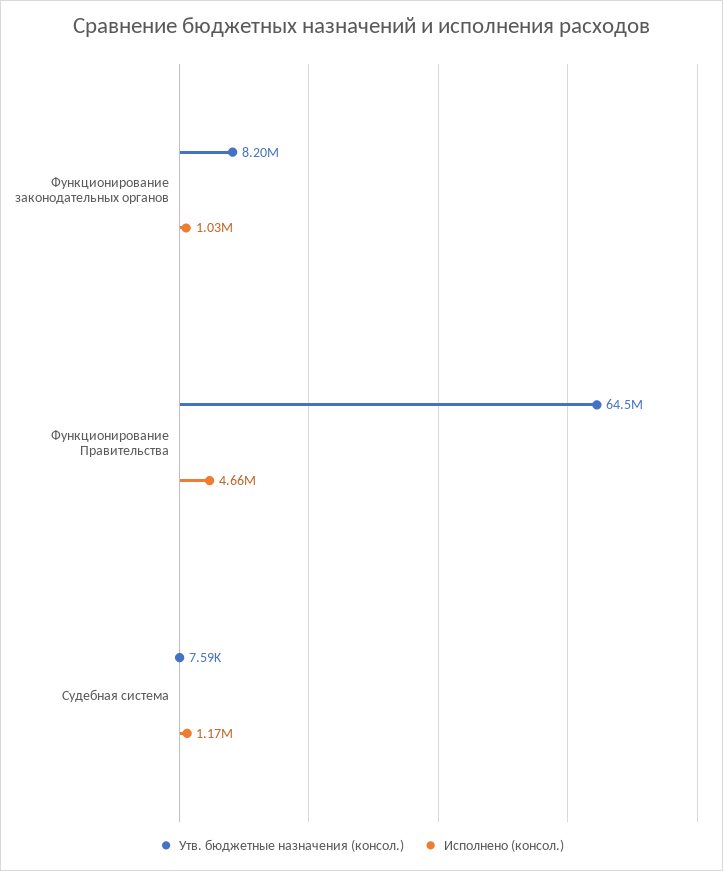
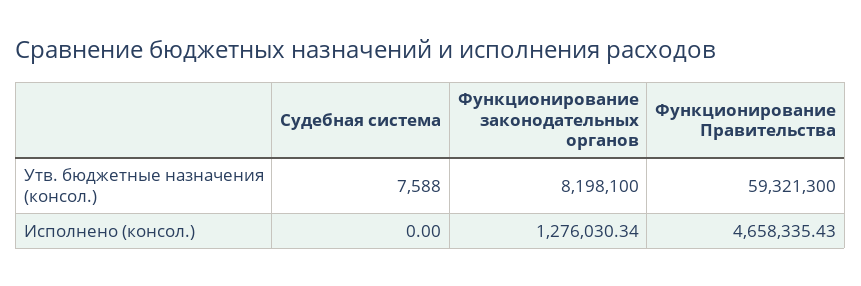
Исполнено (консол.), Функционирование законодательных органов: 1030000 -> 1276030.34
Утв. бюджетные назначения (консол.), Функционирование Правительства: 64500000 -> 59321300
Исполнено (консол.), Судебная система: 1170000 -> 0

